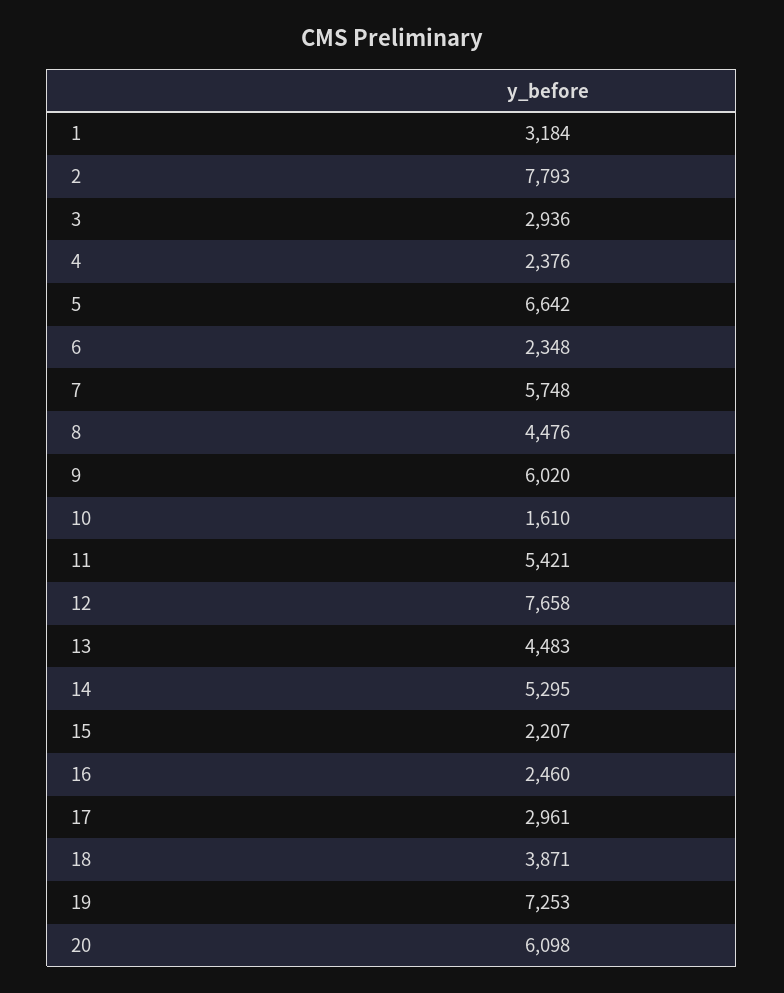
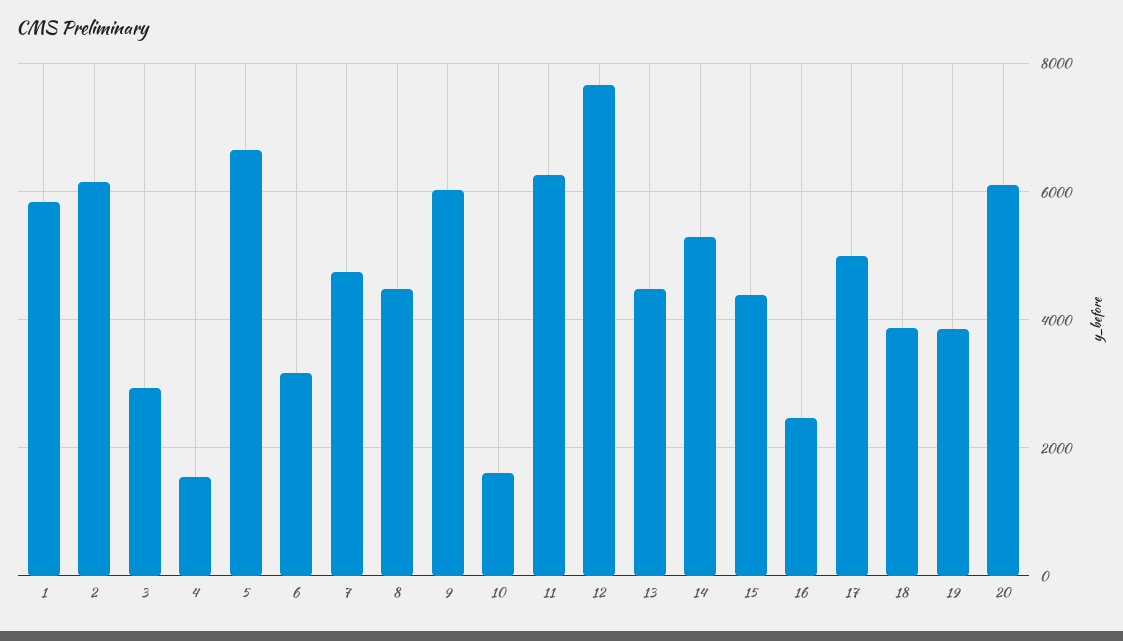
1: 3184 -> 5800
2: 7793 -> 6200
4: 2376 -> 1600
6: 2348 -> 3200
7: 5748 -> 4800
11: 5421 -> 6200
15: 2207 -> 4400
17: 2961 -> 5000
19: 7253 -> 3800

